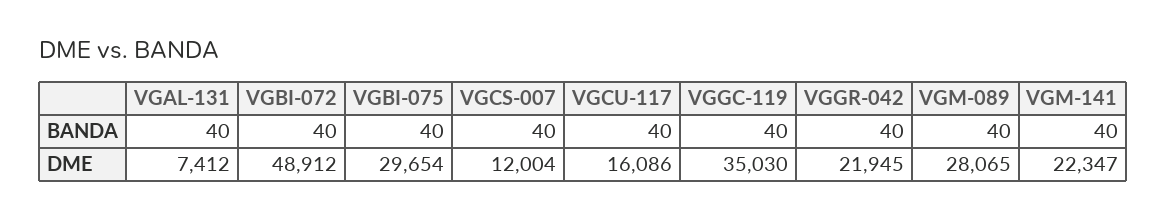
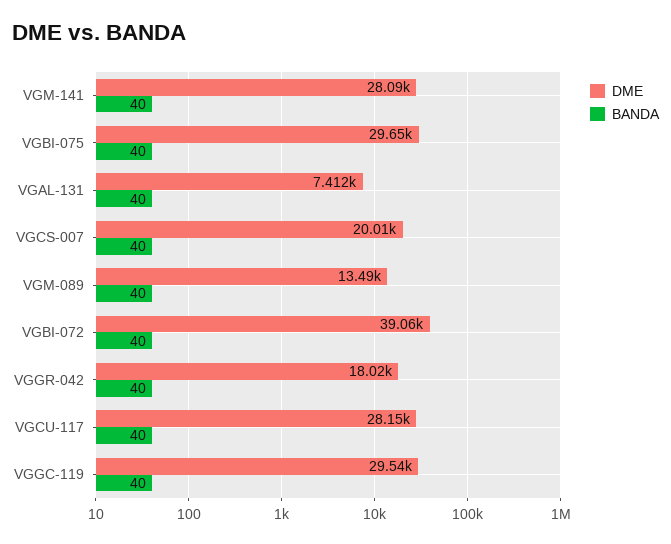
DME, VGBI-072: 48912 -> 39060
DME, VGCS-007: 12004 -> 20010
DME, VGCU-117: 16086 -> 28150
DME, VGGC-119: 35030 -> 29540
DME, VGGR-042: 21945 -> 18020
DME, VGM-089: 28065 -> 13490
DME, VGM-141: 22347 -> 28090

